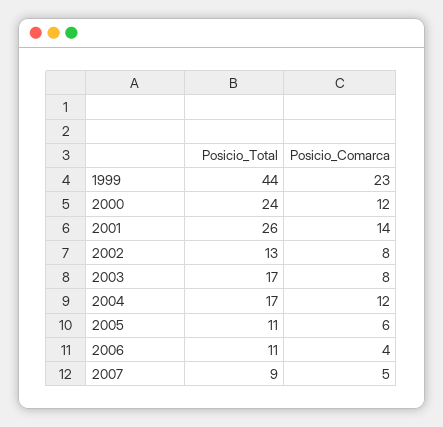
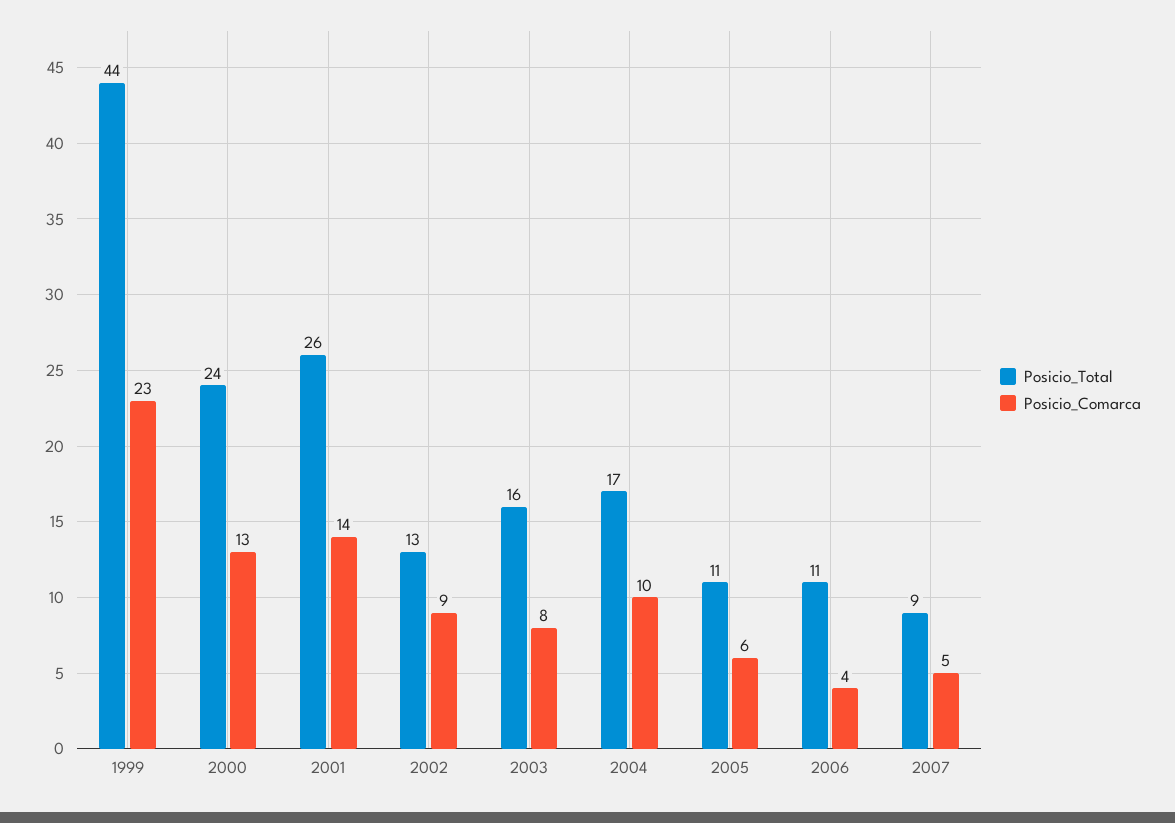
Posicio_Comarca, 2000: 12 -> 13
Posicio_Comarca, 2002: 8 -> 9
Posicio_Total, 2003: 17 -> 16
Posicio_Comarca, 2004: 12 -> 10

